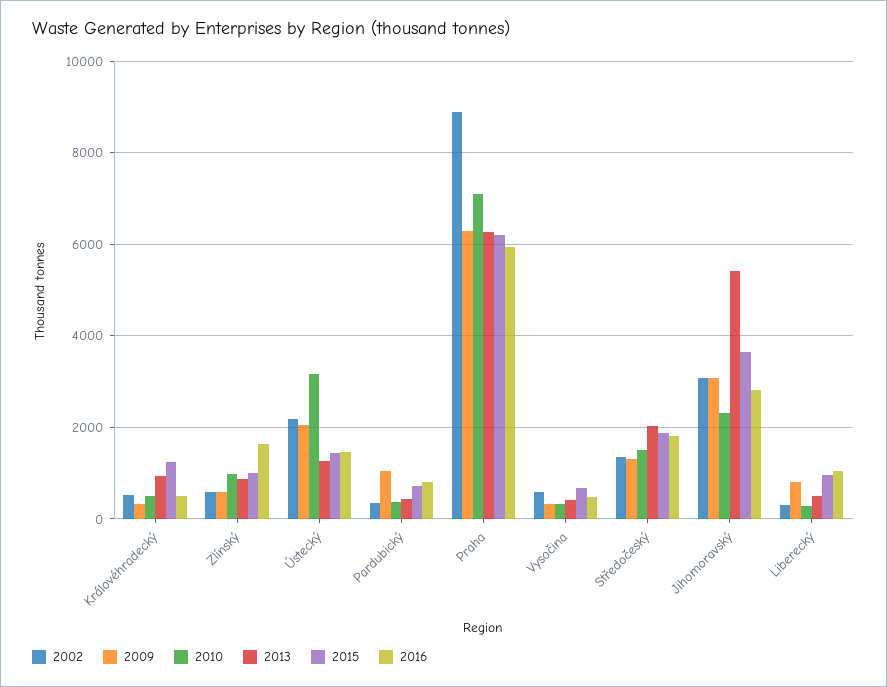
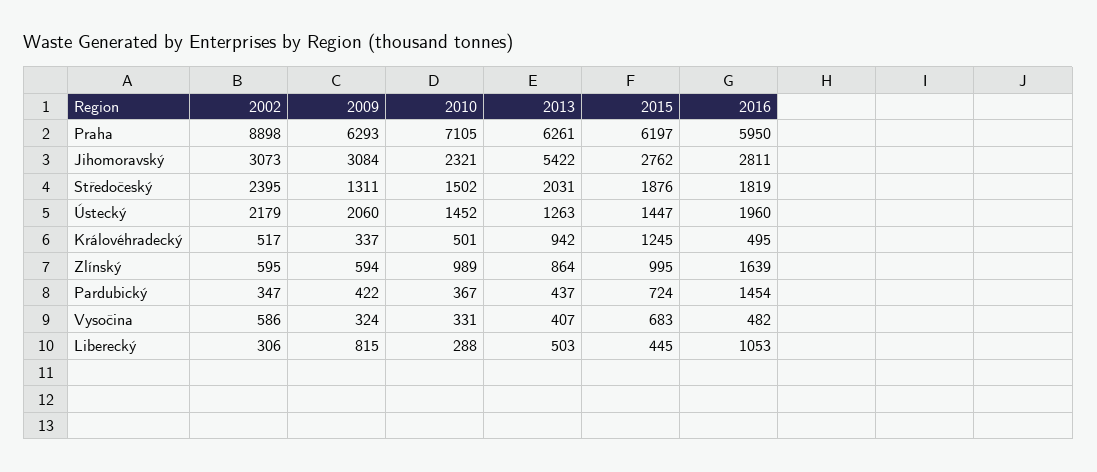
2010, Ústecký: 3200 -> 1452
2016, Ústecký: 1400 -> 1960
2009, Pardubický: 1000 -> 422
2016, Pardubický: 800 -> 1454
2002, Středočeský: 1400 -> 2395
2015, Jihomoravský: 3600 -> 2762
2015, Liberecký: 1000 -> 445

